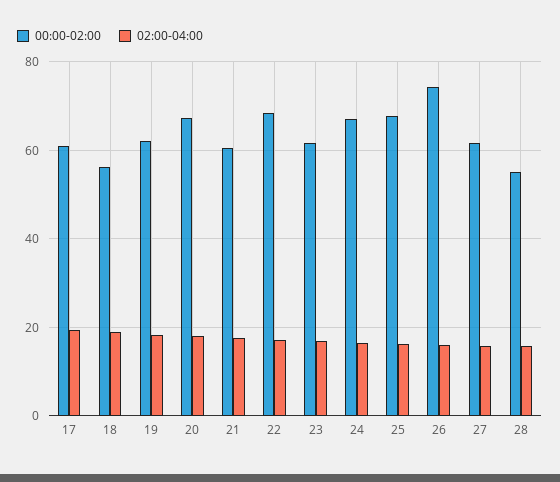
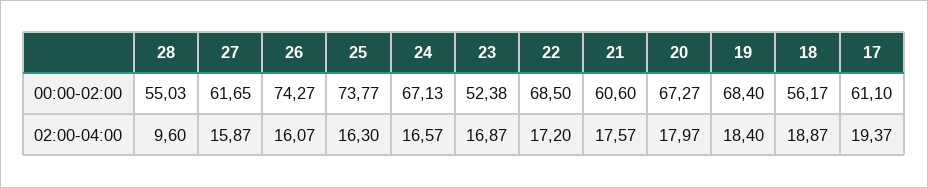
00:00-02:00, 19: 62 -> 68.4
00:00-02:00, 23: 62 -> 52.38
00:00-02:00, 25: 68 -> 73.77
02:00-04:00, 28: 16 -> 9.6

